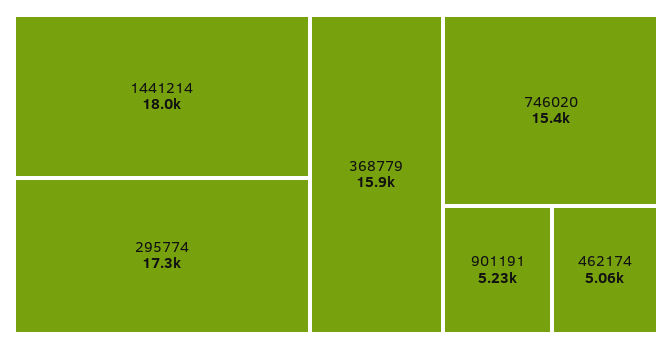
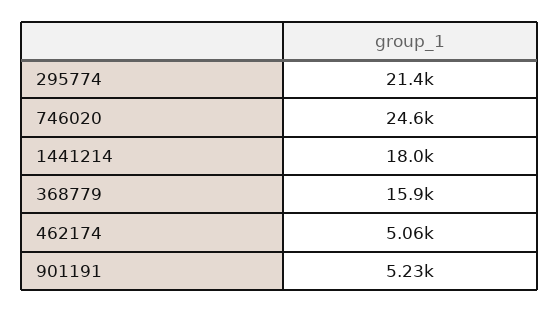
295774: 17300 -> 21400
746020: 15400 -> 24600

